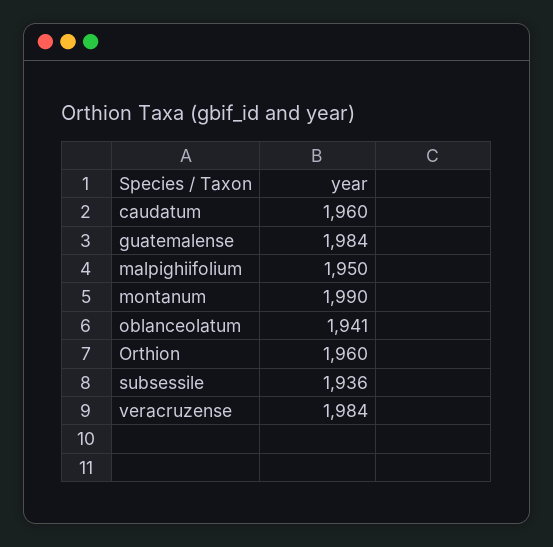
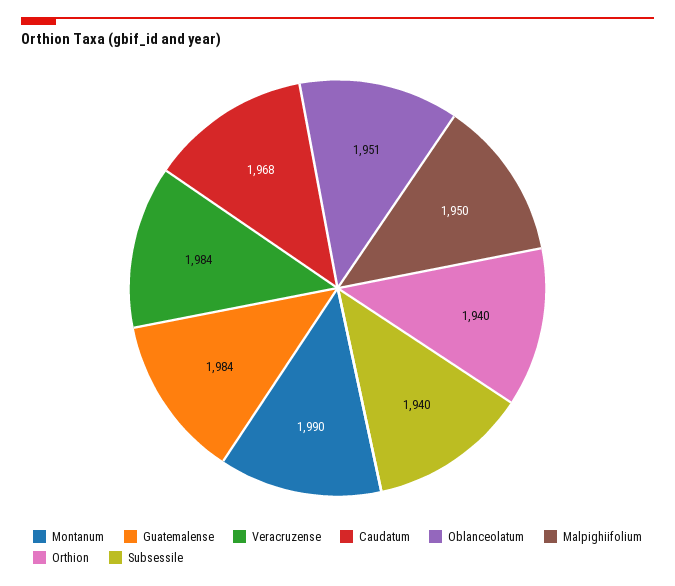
caudatum: 1960 -> 1968
oblanceolatum: 1941 -> 1951
Orthion: 1960 -> 1940
subsessile: 1936 -> 1940

